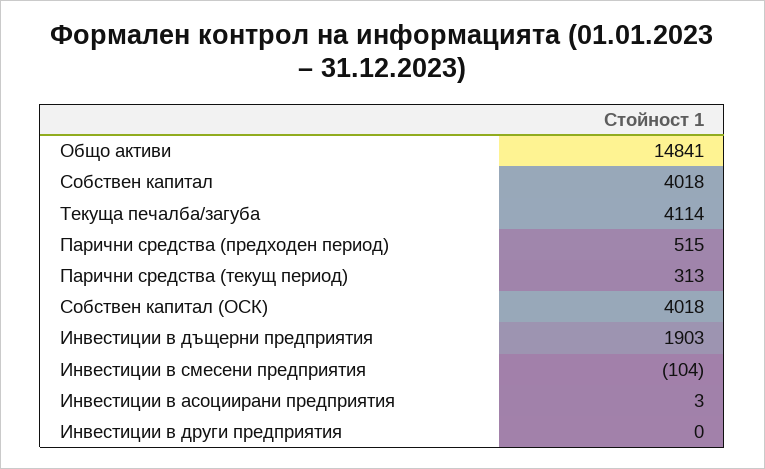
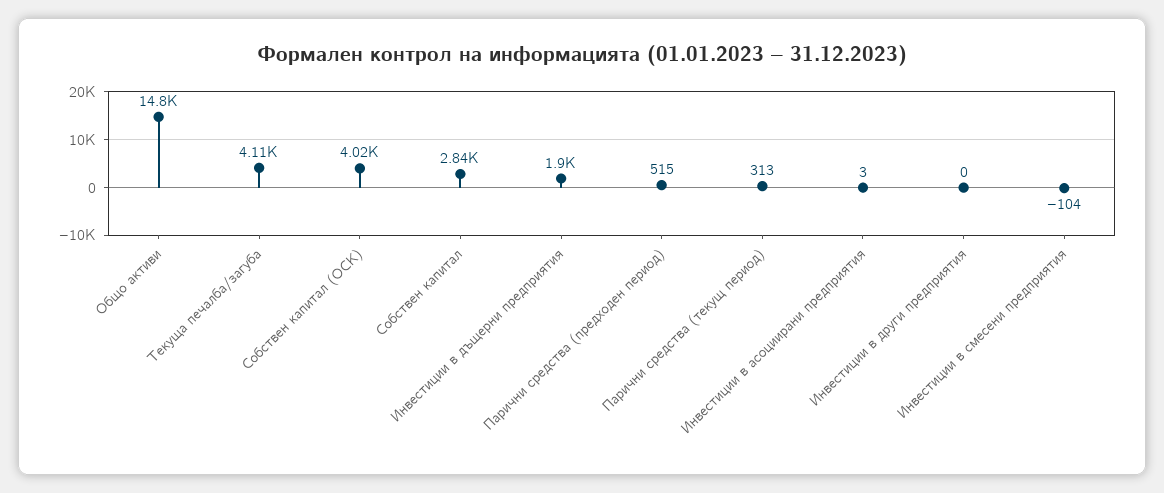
Собствен капитал: 4018 -> 2840

